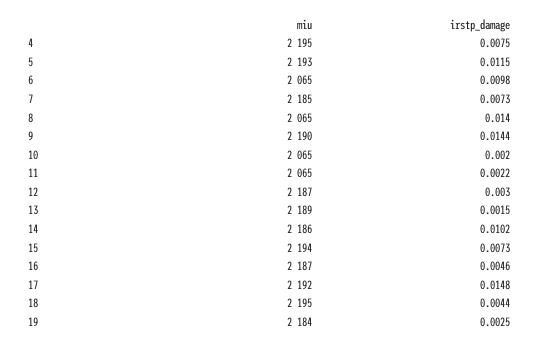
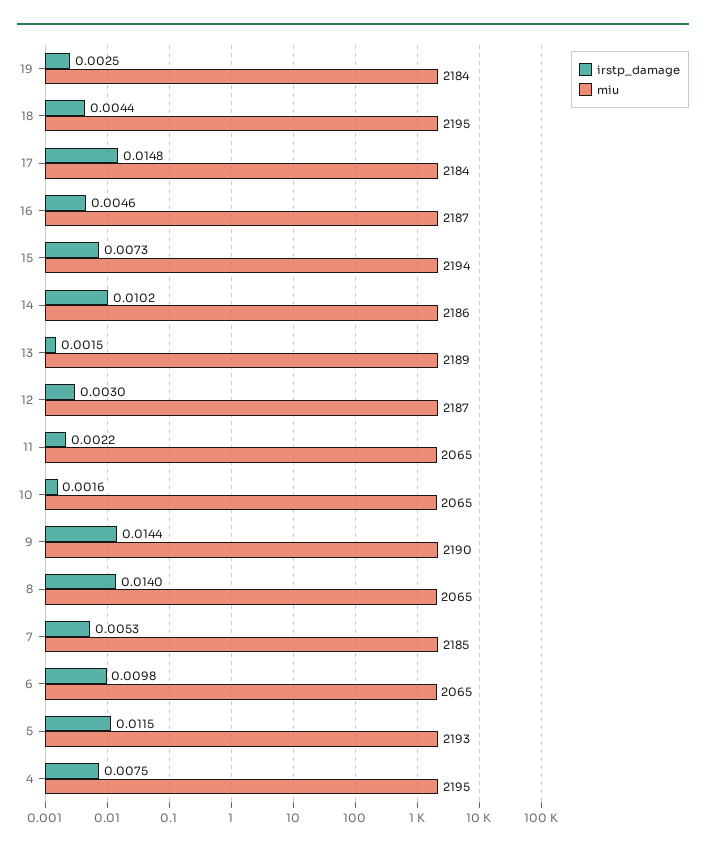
irstp_damage, 7: 0.0073 -> 0.0053
irstp_damage, 10: 0.002 -> 0.0016
miu, 17: 2192 -> 2184

